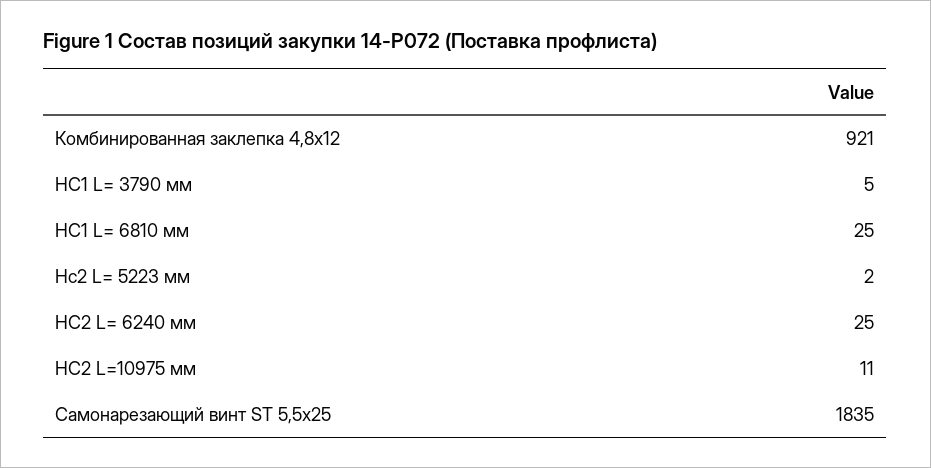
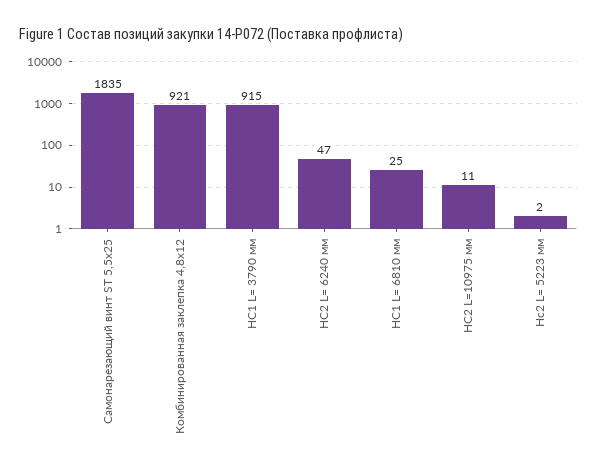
НС1 L= 3790 мм: 5 -> 915
НС2 L= 6240 мм: 25 -> 47

